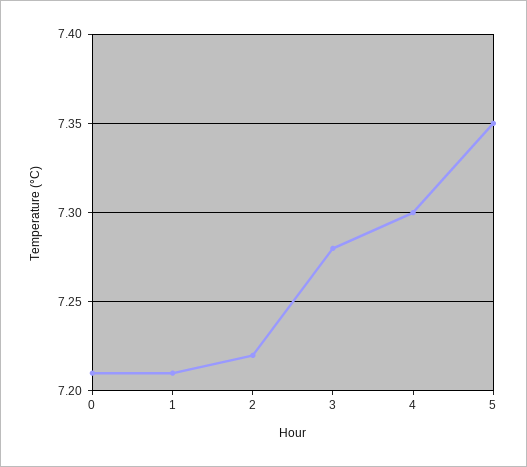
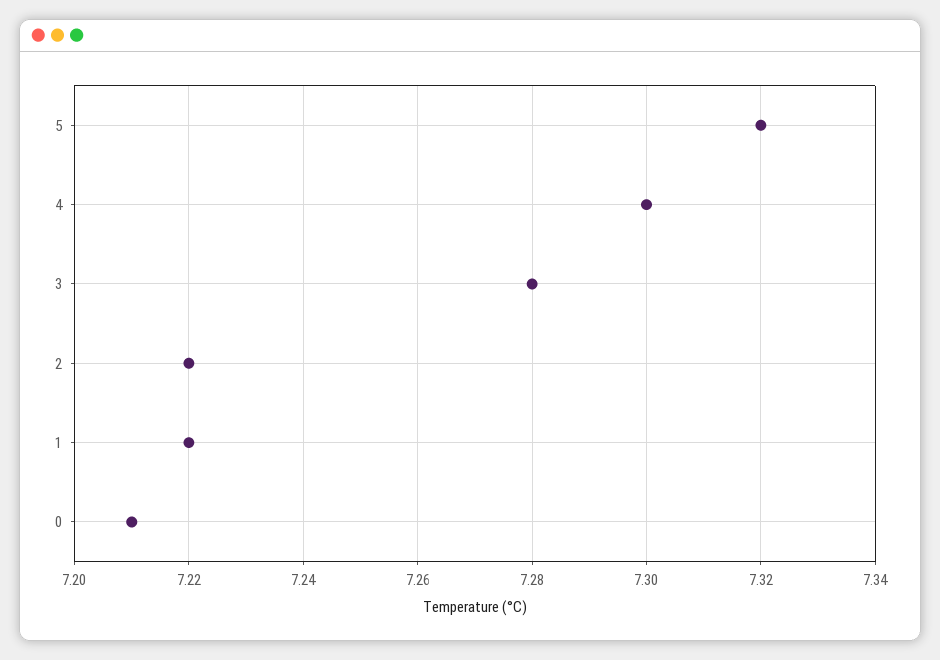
1: 7.21 -> 7.22
5: 7.35 -> 7.32

